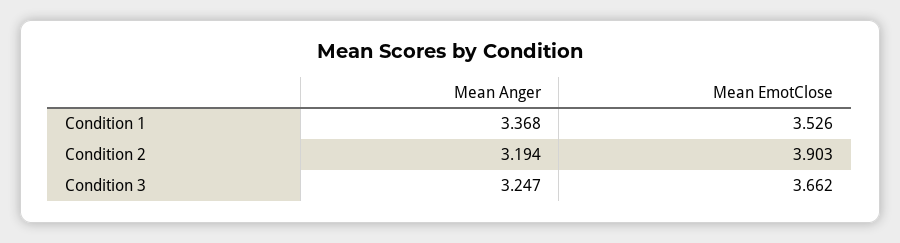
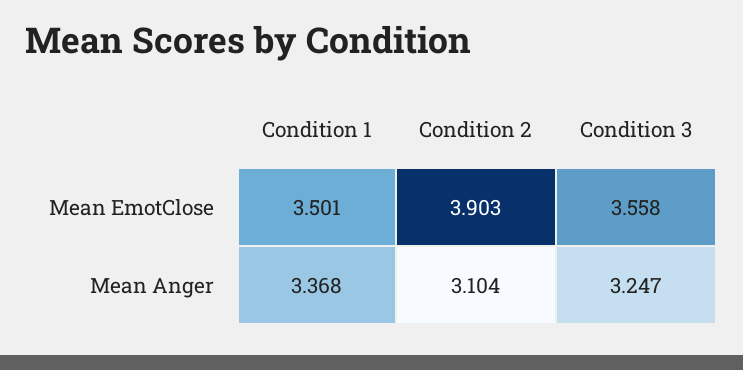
Mean EmotClose, Condition 1: 3.526 -> 3.501
Mean Anger, Condition 2: 3.194 -> 3.104
Mean EmotClose, Condition 3: 3.662 -> 3.558

